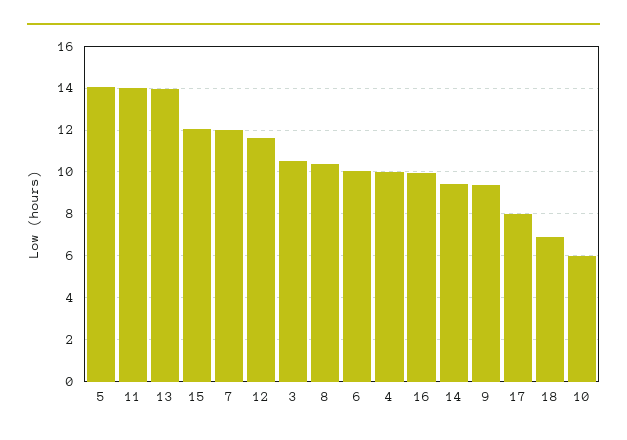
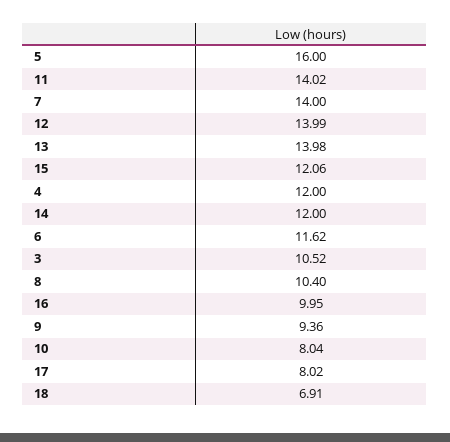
5: 14 -> 16
7: 12 -> 14
12: 11.5 -> 13.99
6: 10 -> 11.62
4: 10 -> 12
14: 9.5 -> 12
10: 6 -> 8.04

